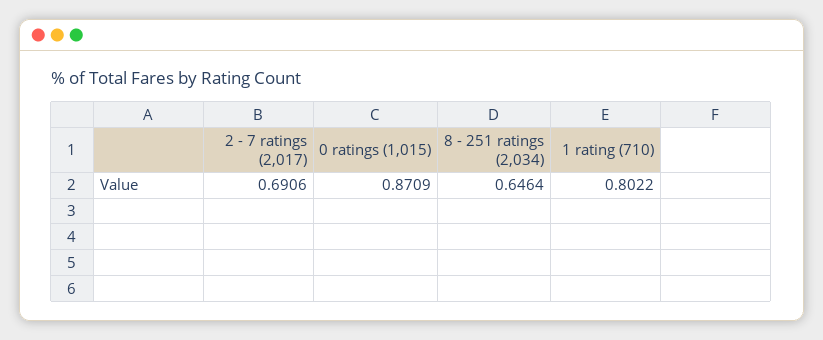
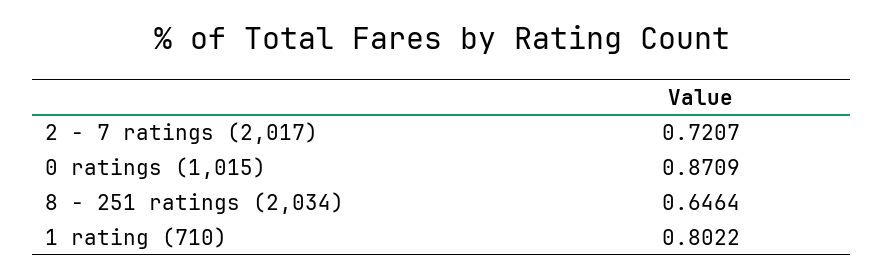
2 - 7 ratings (2,017): 0.6906 -> 0.7207

